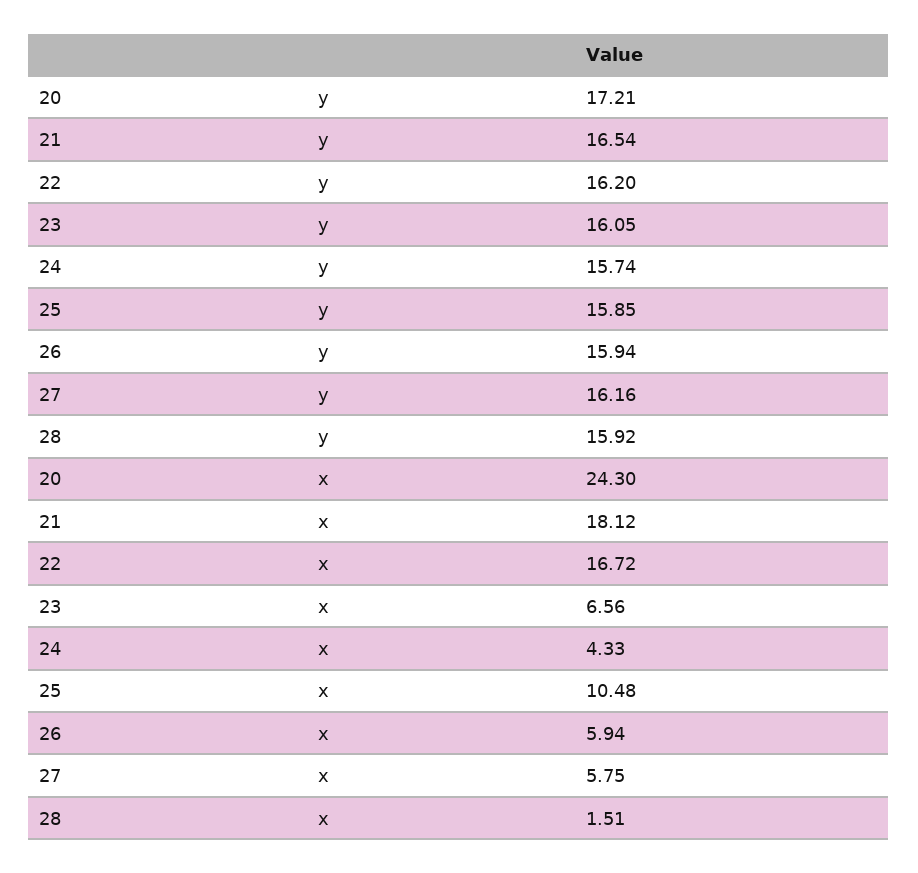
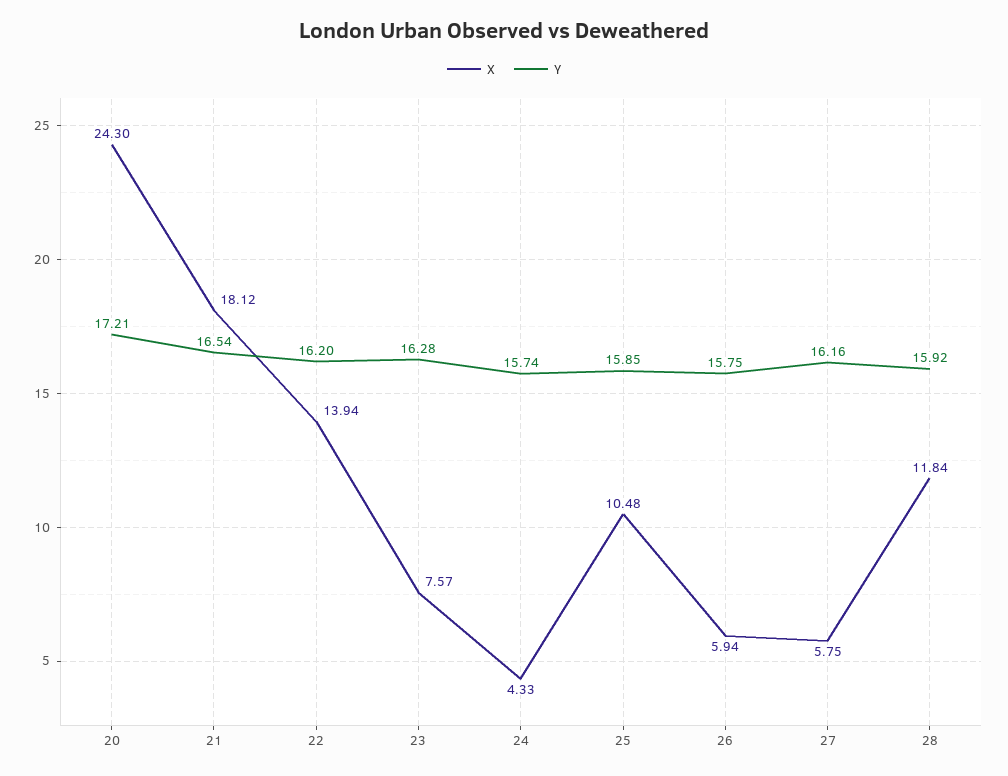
y, 23: 16.05 -> 16.28
y, 26: 15.94 -> 15.75
x, 22: 16.72 -> 13.94
x, 23: 6.56 -> 7.57
x, 28: 1.51 -> 11.84

